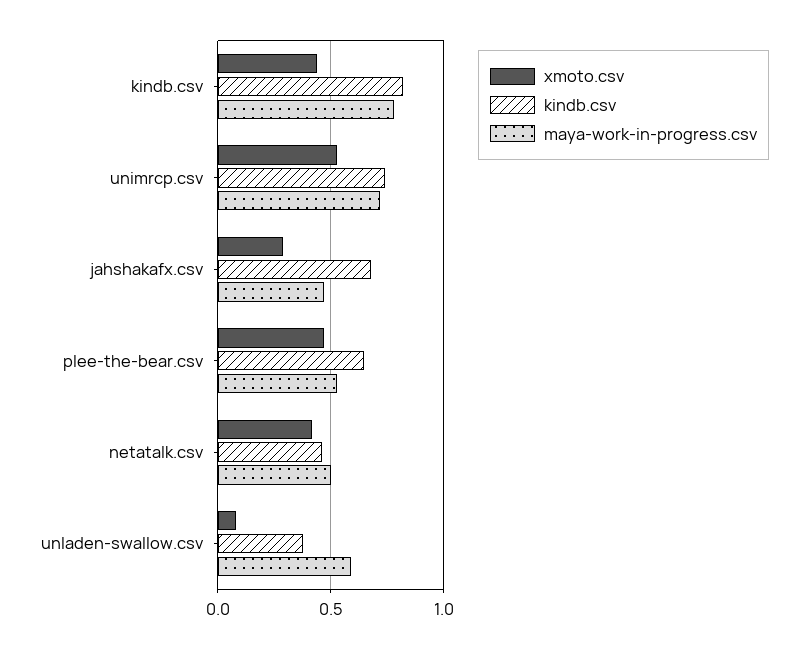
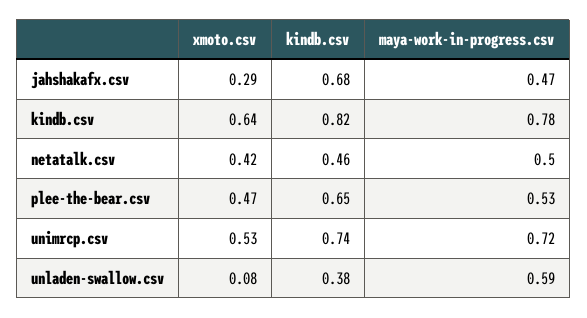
xmoto.csv, kindb.csv: 0.45 -> 0.64

